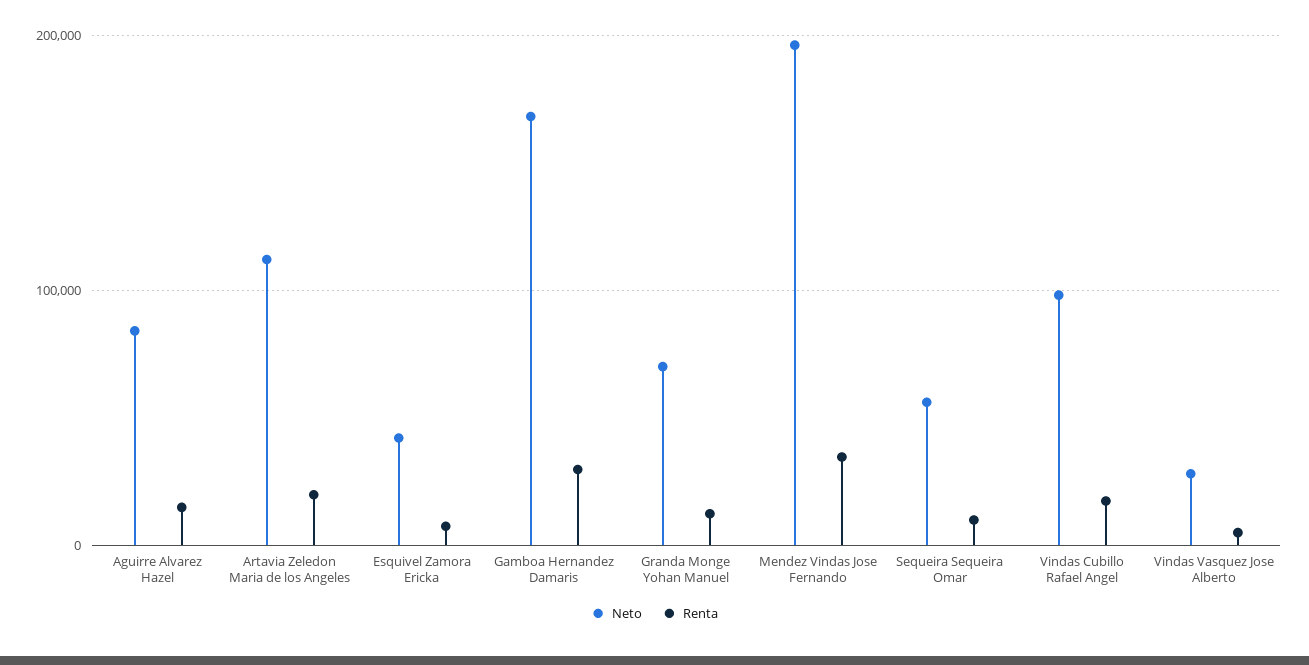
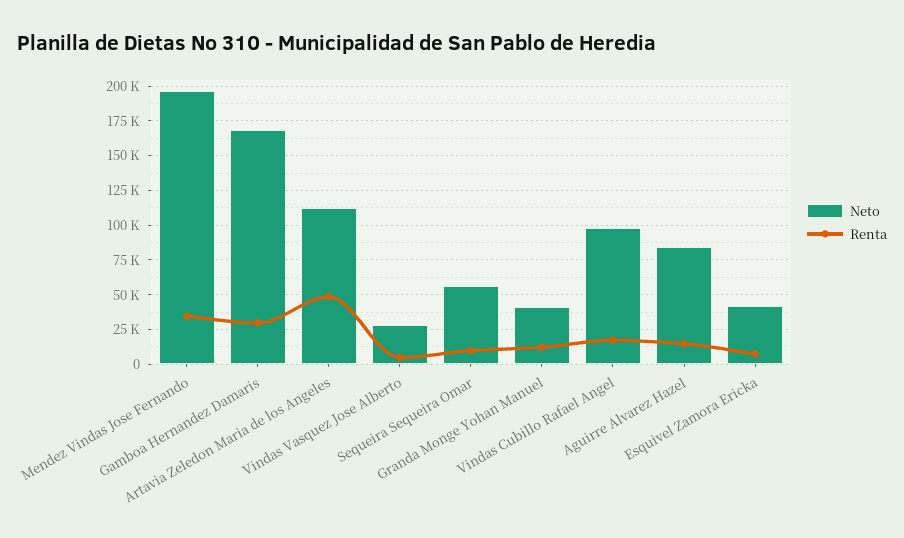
Renta, Artavia Zeledon Maria de los Angeles: 20000 -> 50000
Neto, Granda Monge Yohan Manuel: 70000 -> 40000

